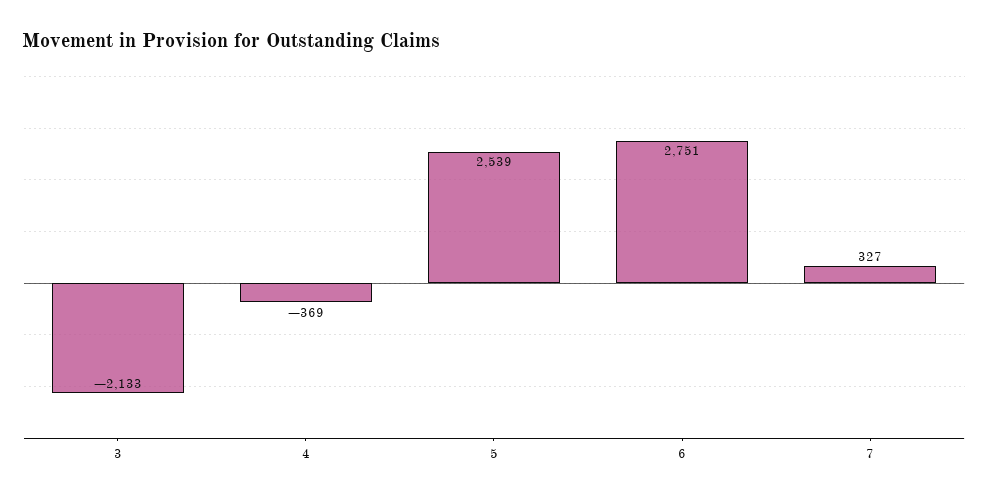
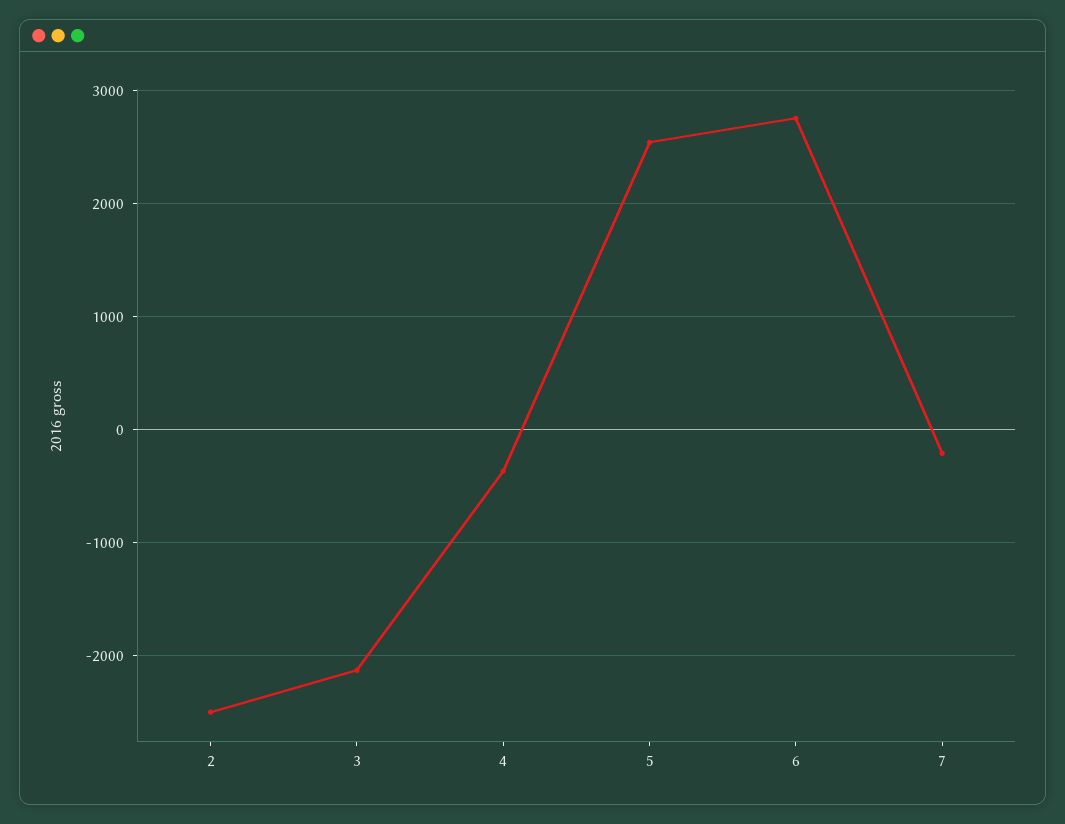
7: 327 -> -200
2: none -> -2500

